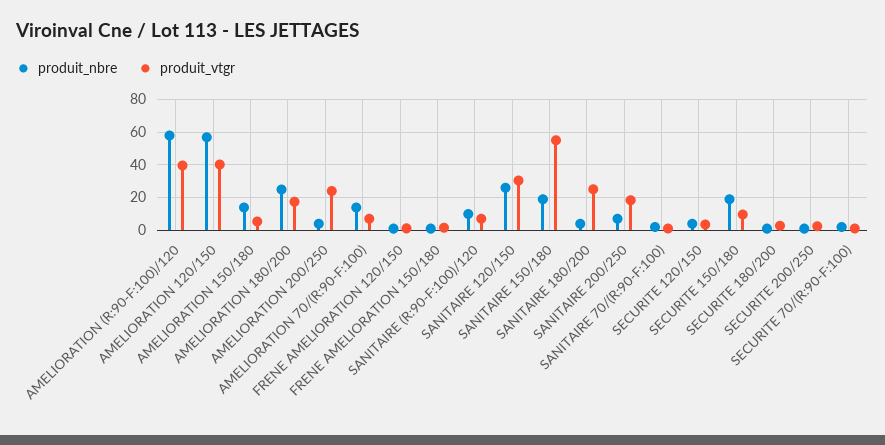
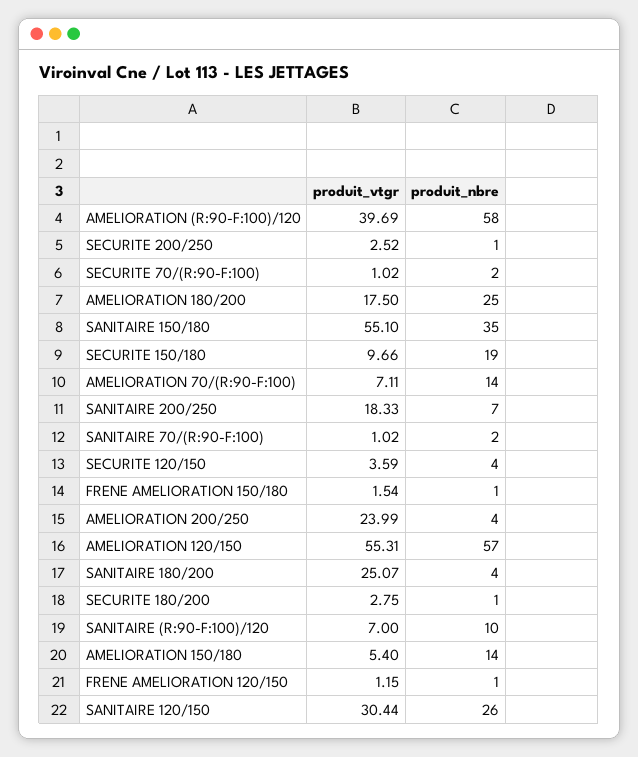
produit_vtgr, AMELIORATION 120/150: 40 -> 55.31
produit_nbre, SANITAIRE 150/180: 20 -> 35

